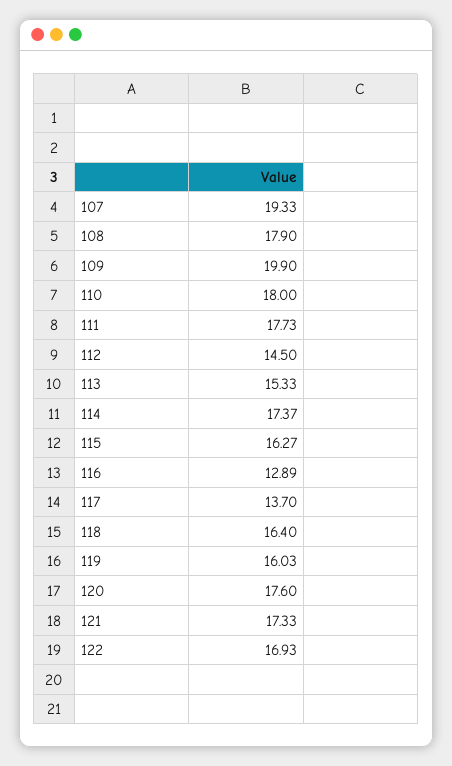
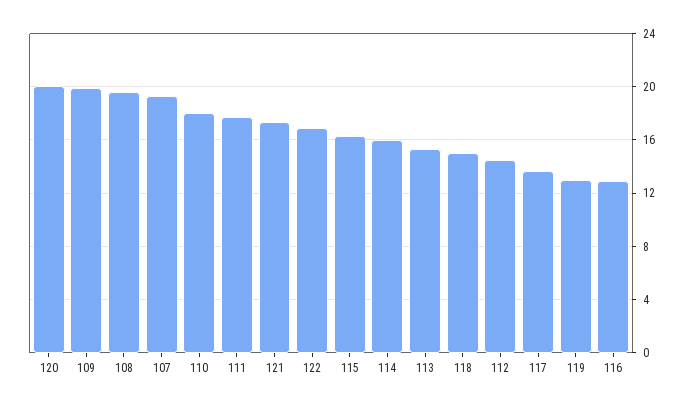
108: 17.9 -> 19.5
114: 17.37 -> 16
118: 16.4 -> 15
119: 16.03 -> 13
120: 17.6 -> 20

